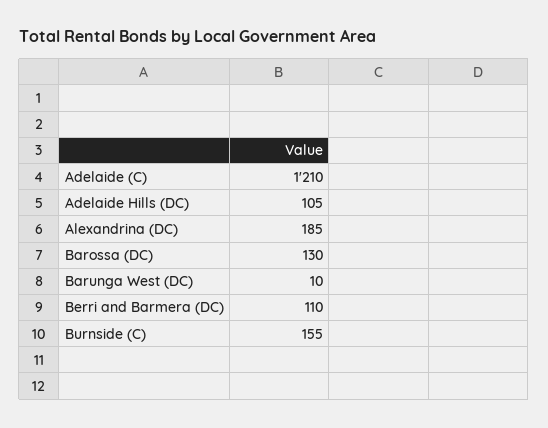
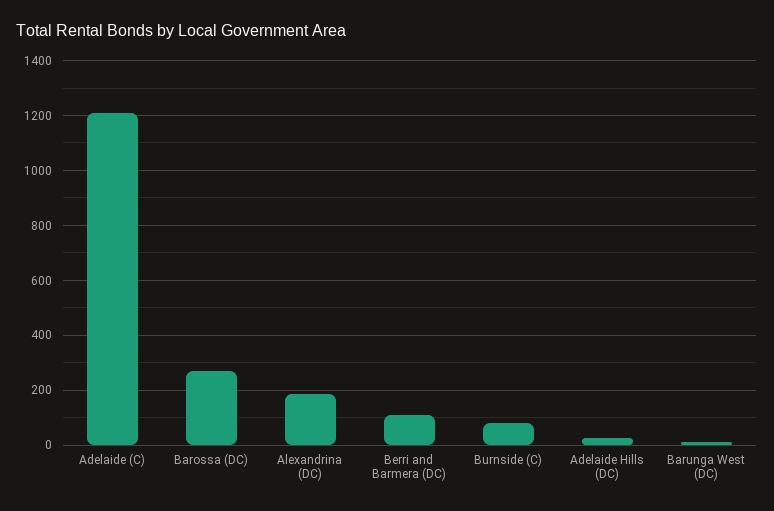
Adelaide Hills (DC): 105 -> 25
Barossa (DC): 130 -> 275
Burnside (C): 155 -> 75

